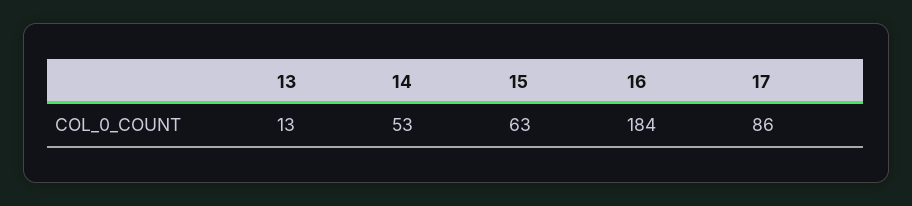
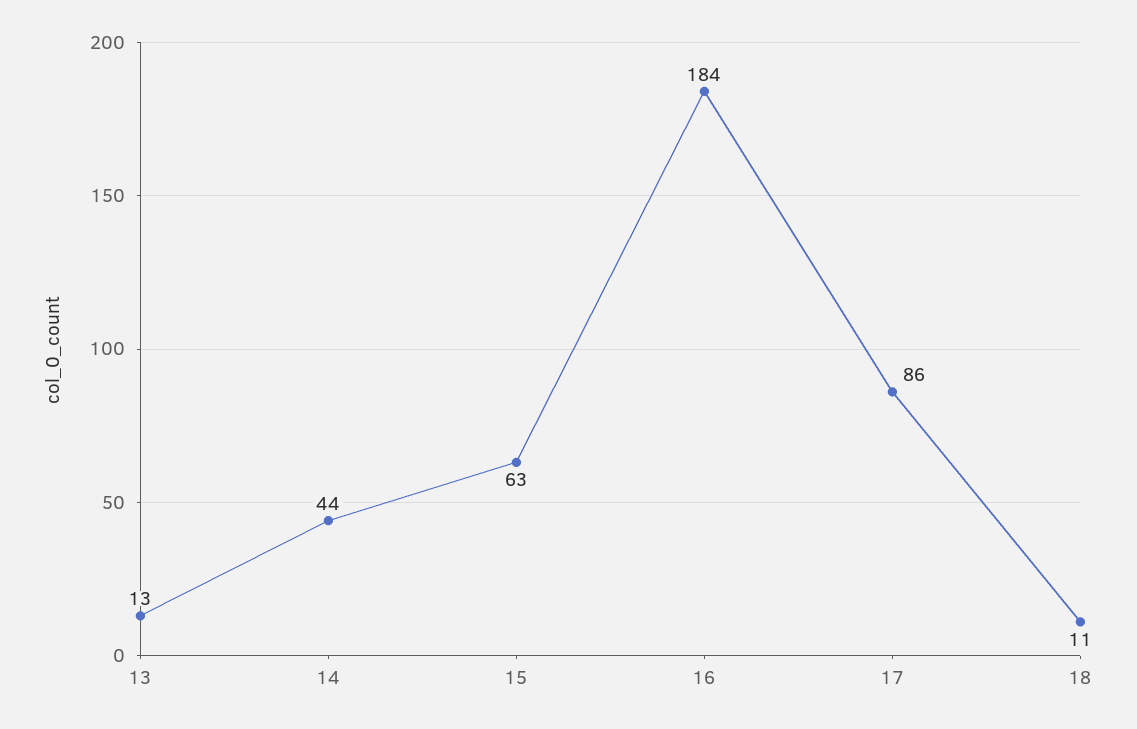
14: 53 -> 44
18: none -> 11

